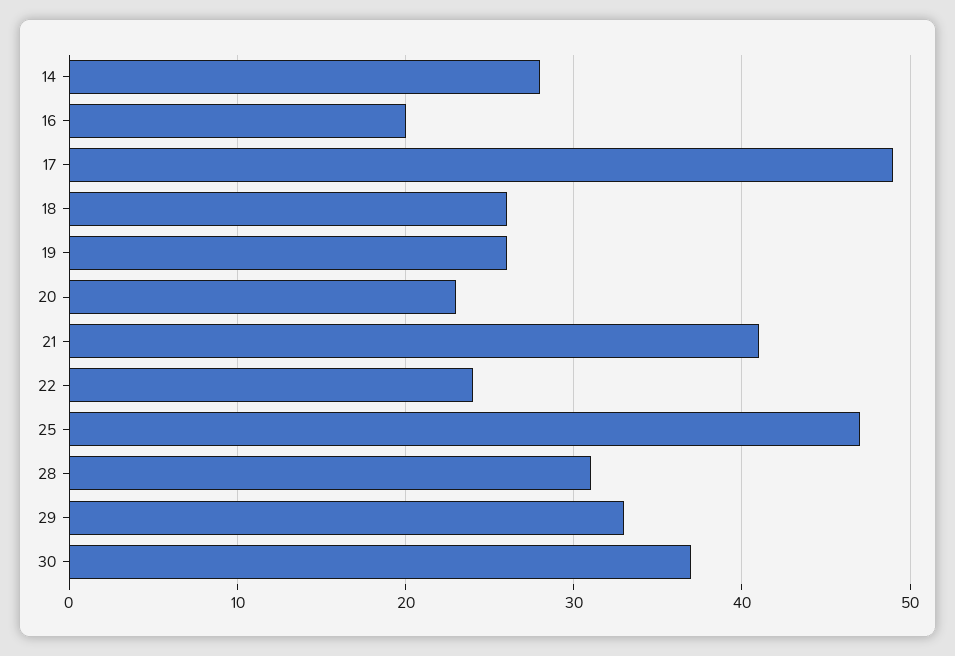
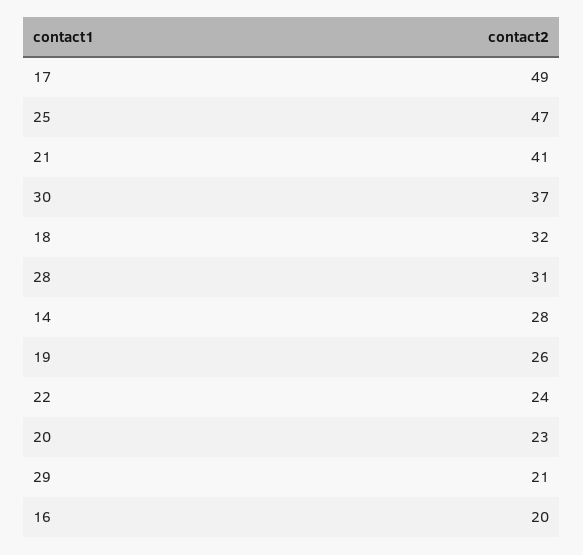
18: 26 -> 32
29: 33 -> 21

